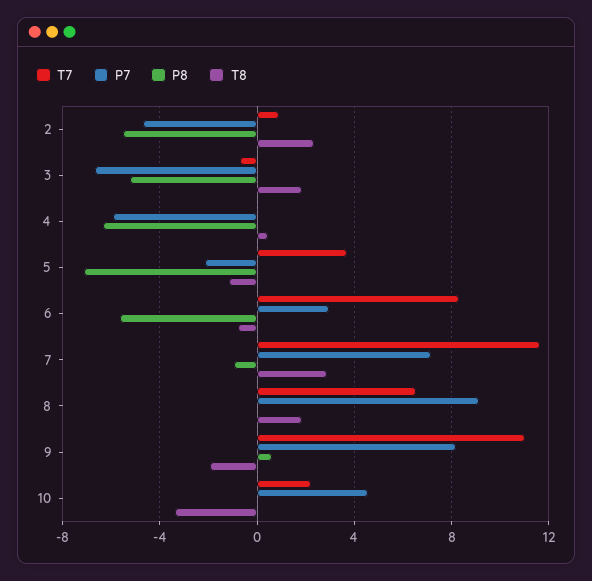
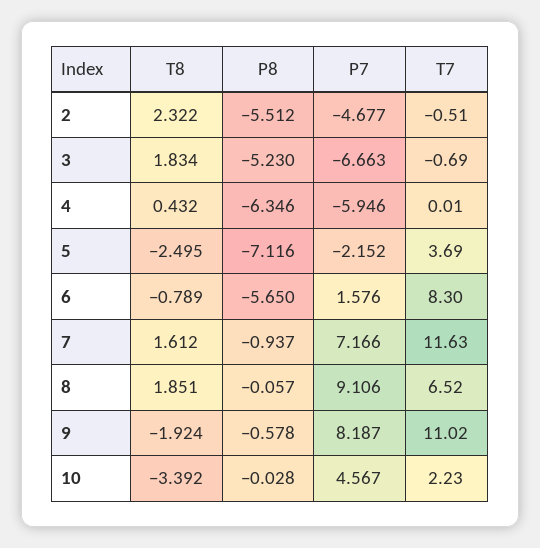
T7, 2: 1 -> -0.51
T8, 5: -1 -> -2.495
P7, 6: 3 -> 1.576
T8, 7: 3 -> 1.612
P8, 9: 0.5 -> -0.578

